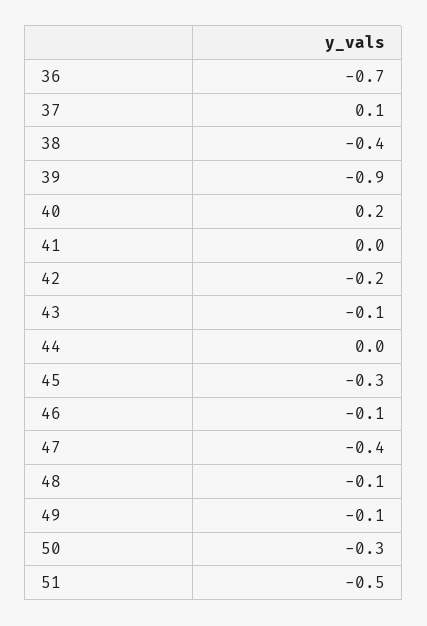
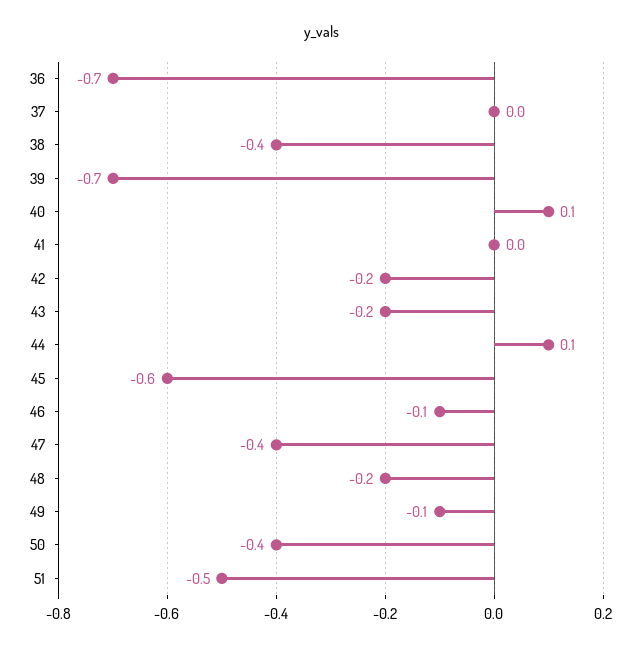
37: 0.1 -> 0
39: -0.9 -> -0.7
40: 0.2 -> 0.1
43: -0.1 -> -0.2
44: 0 -> 0.1
45: -0.3 -> -0.6
48: -0.1 -> -0.2
50: -0.3 -> -0.4

